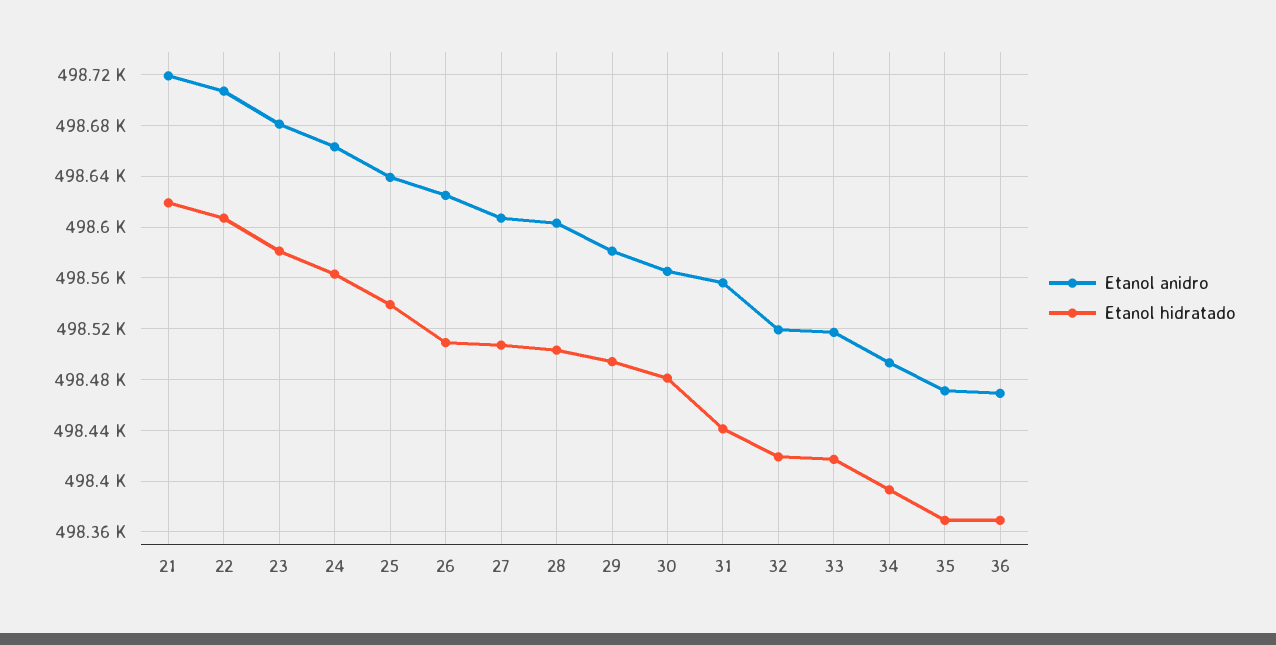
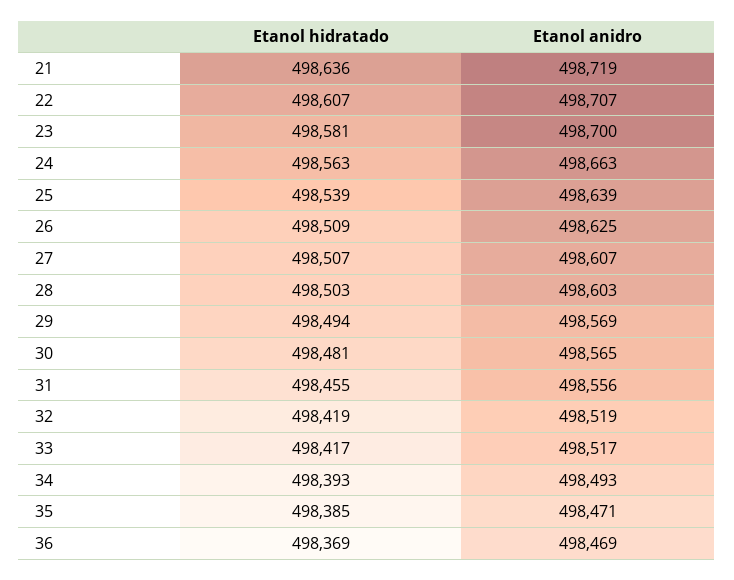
Etanol hidratado, 21: 498620 -> 498636
Etanol anidro, 23: 498680 -> 498700
Etanol anidro, 29: 498580 -> 498569
Etanol hidratado, 31: 498440 -> 498455
Etanol hidratado, 35: 498370 -> 498385

